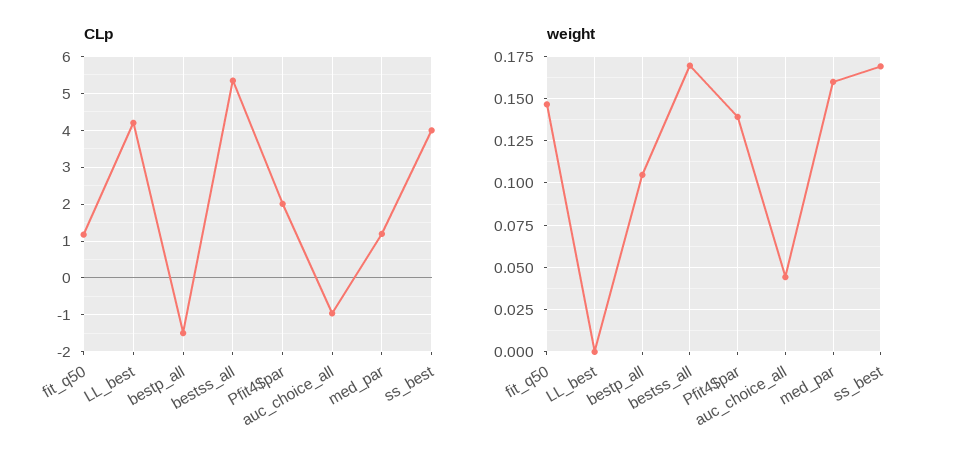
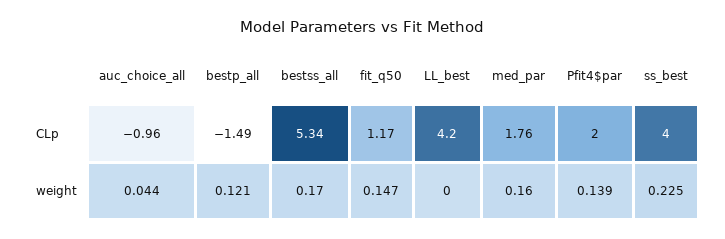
CLp, med_par: 1.2 -> 1.76
weight, bestp_all: 0.105 -> 0.121
weight, ss_best: 0.17 -> 0.225

